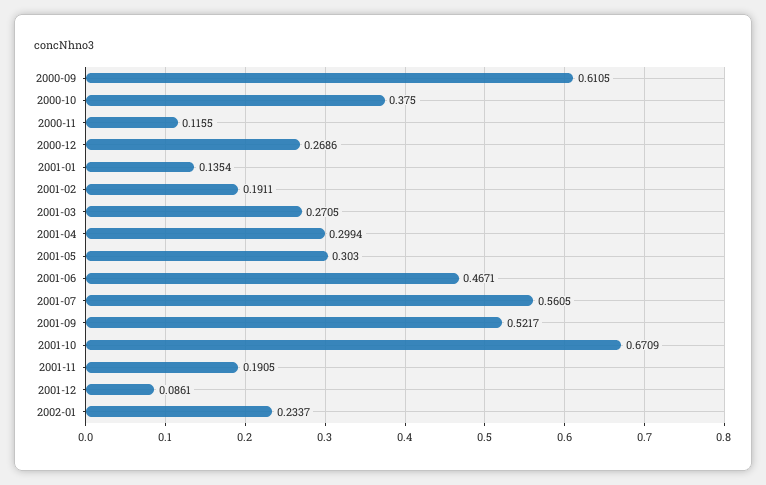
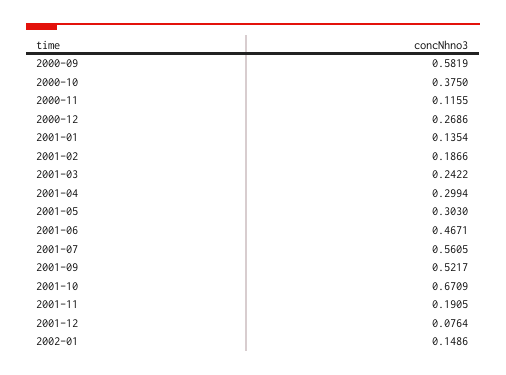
2000-09: 0.6105 -> 0.5819
2001-02: 0.1911 -> 0.1866
2001-03: 0.2705 -> 0.2422
2001-12: 0.0861 -> 0.0764
2002-01: 0.2337 -> 0.1486

